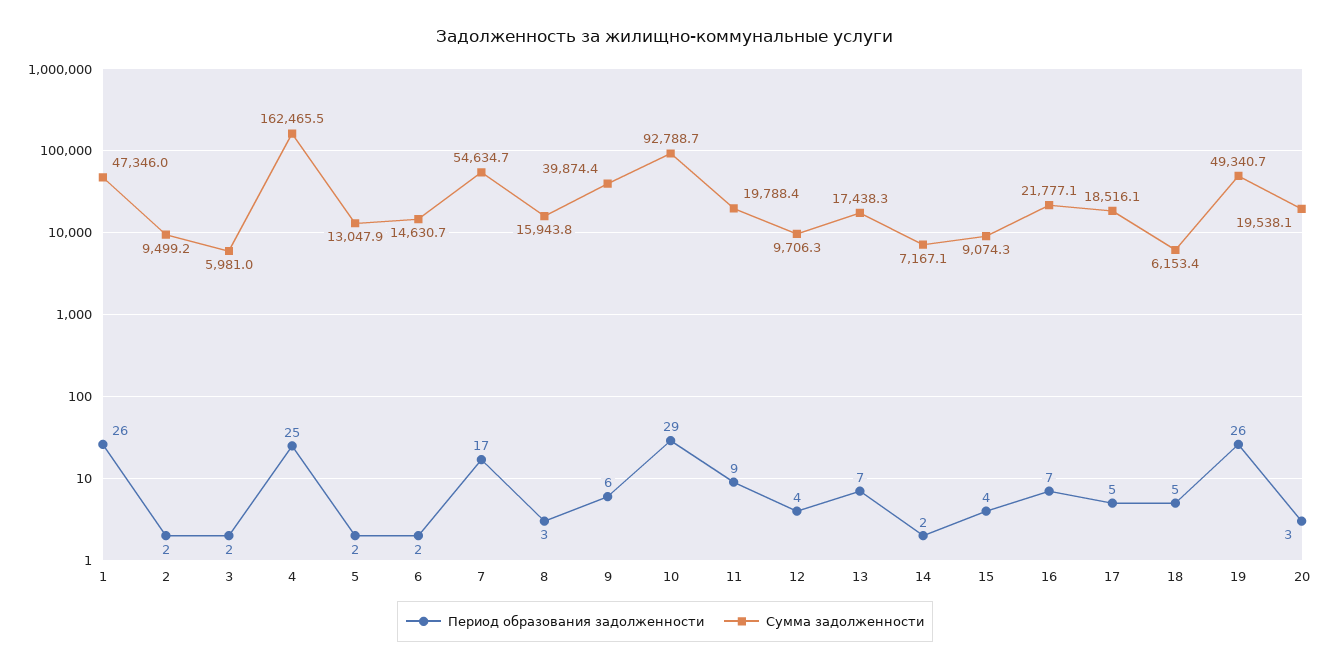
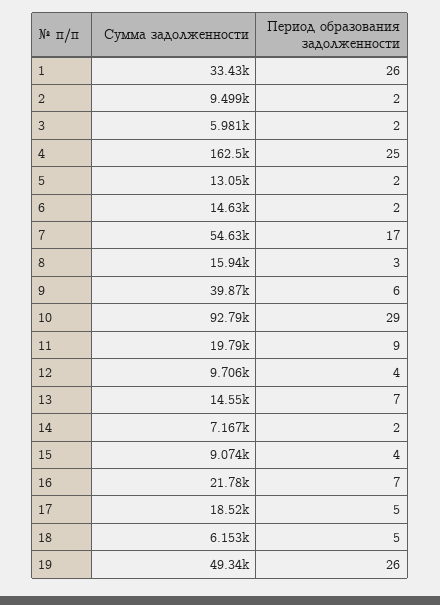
Сумма задолженности, 1: 47346 -> 33430
Сумма задолженности, 13: 17438.3 -> 14550
Период образования задолженности, 20: 3 -> none
Сумма задолженности, 20: 19538.1 -> none

